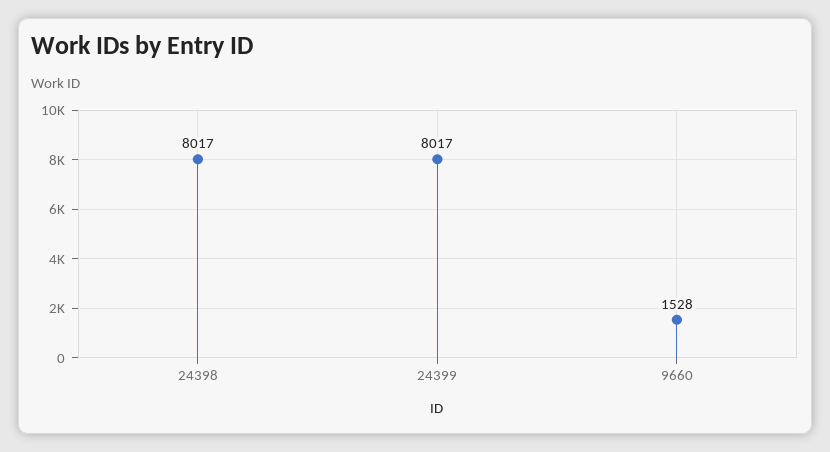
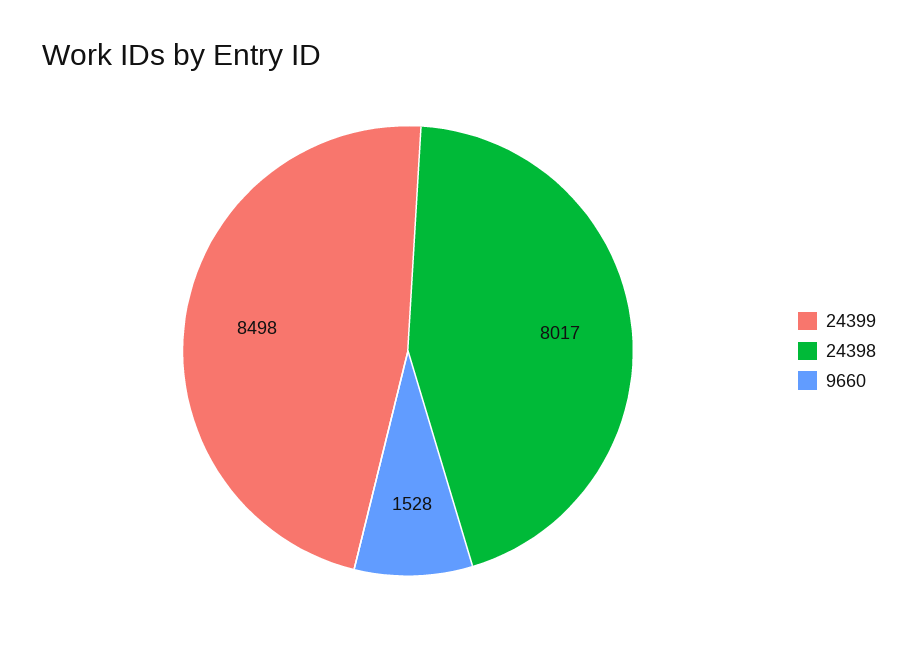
24399: 8017 -> 8498

